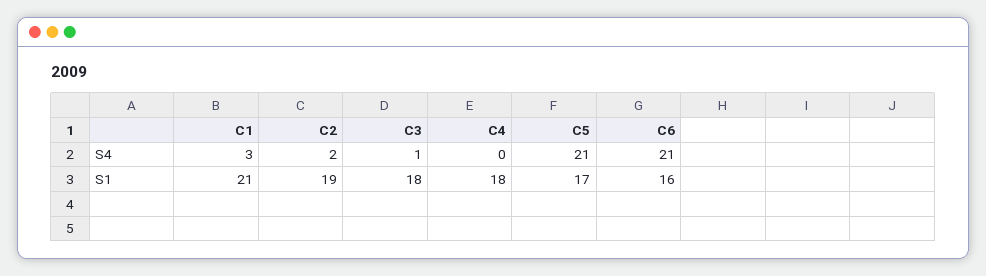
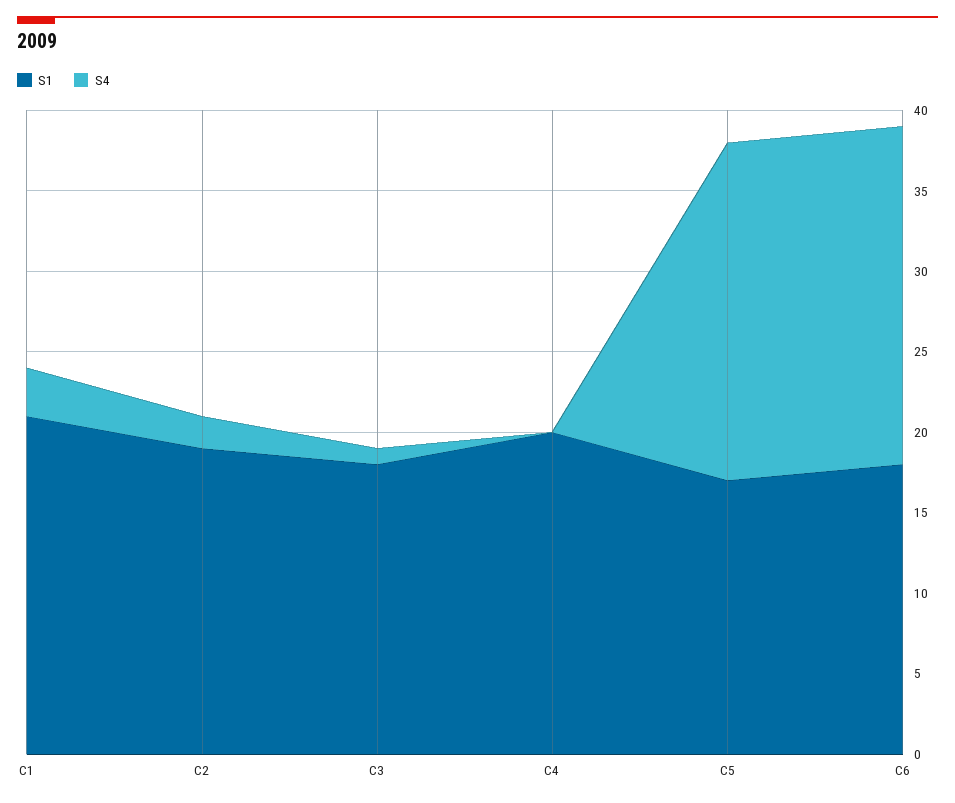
S1, C4: 18 -> 20
S1, C6: 16 -> 18

